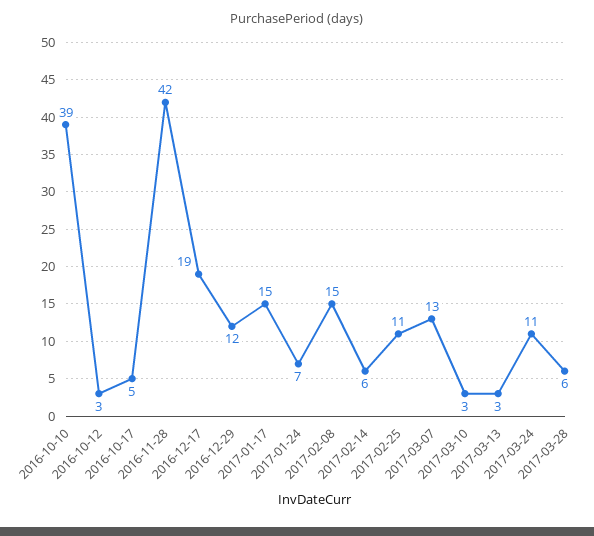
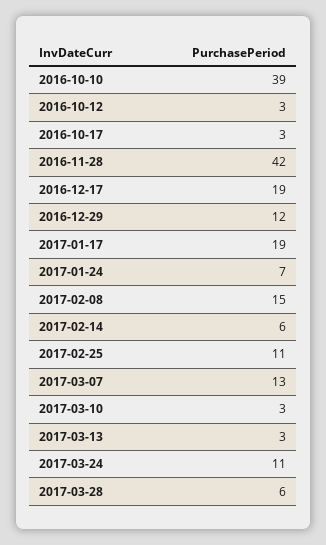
2016-10-17: 5 -> 3
2017-01-17: 15 -> 19

